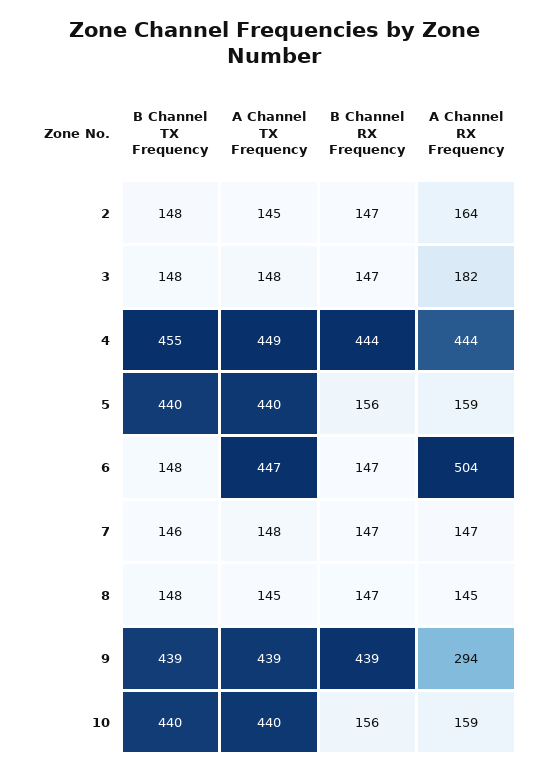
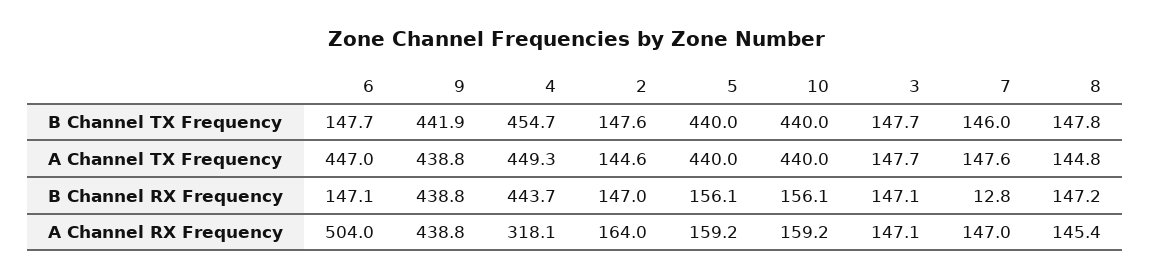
A Channel RX Frequency, 3: 182 -> 147.1
A Channel RX Frequency, 4: 444 -> 318.1
B Channel RX Frequency, 7: 147 -> 12.8
B Channel TX Frequency, 9: 439 -> 441.9
A Channel RX Frequency, 9: 294 -> 438.8

